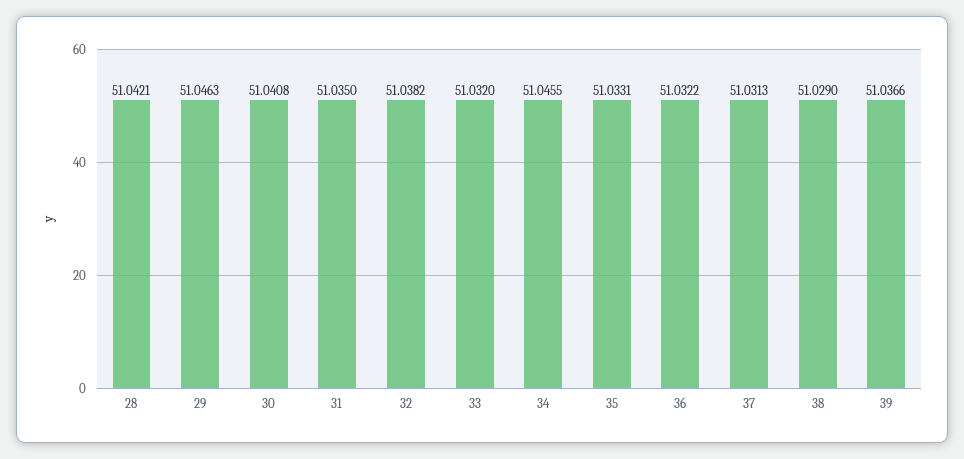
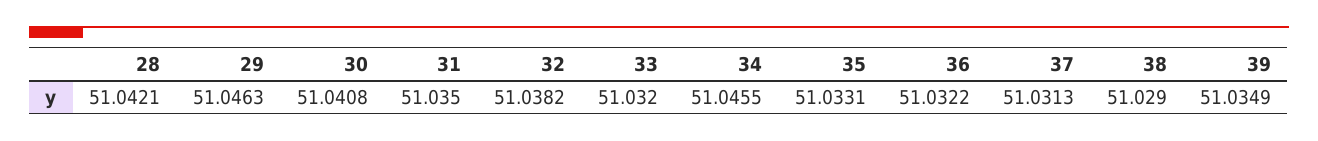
39: 51.0366 -> 51.0349

